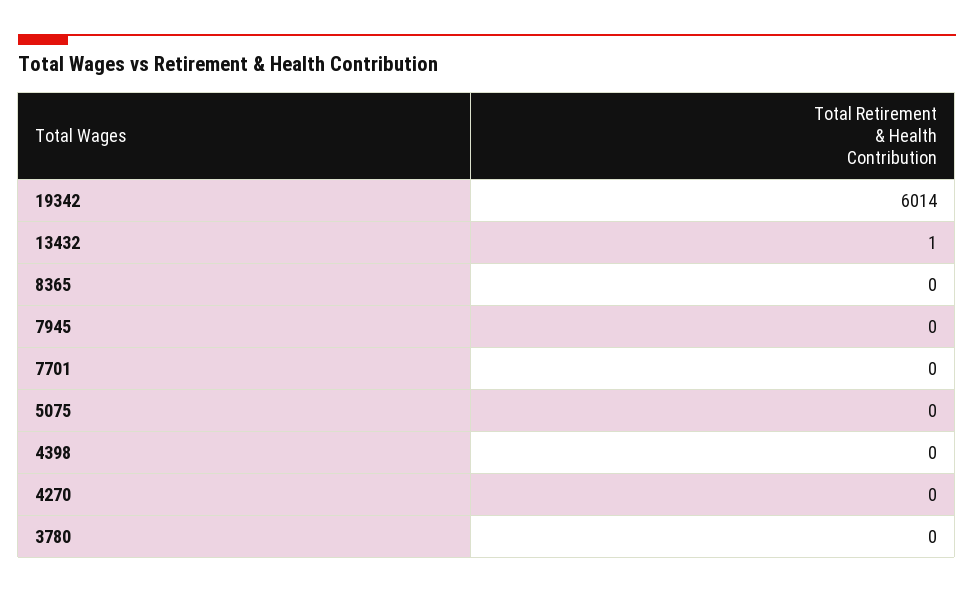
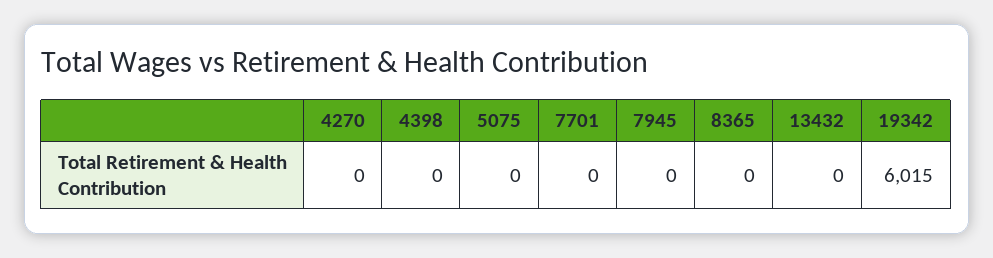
19342: 6014 -> 6015
13432: 1 -> 0
3780: 0 -> none

